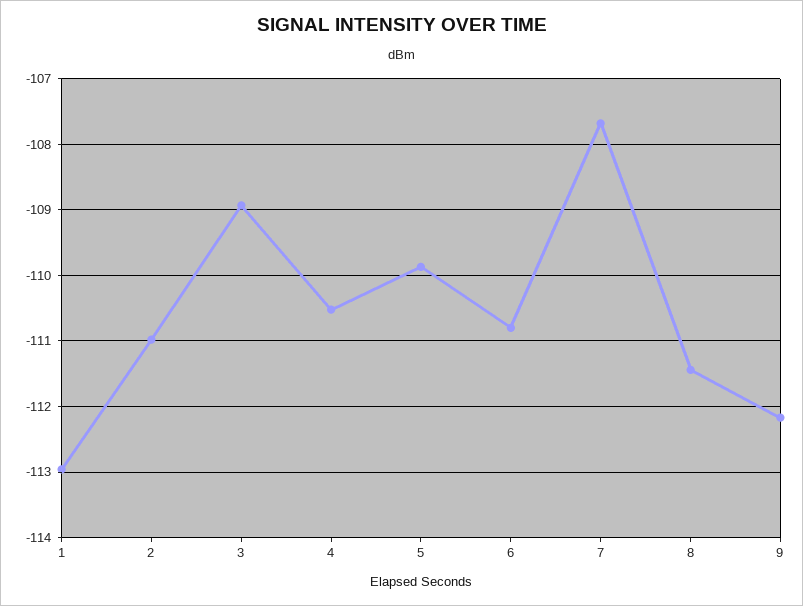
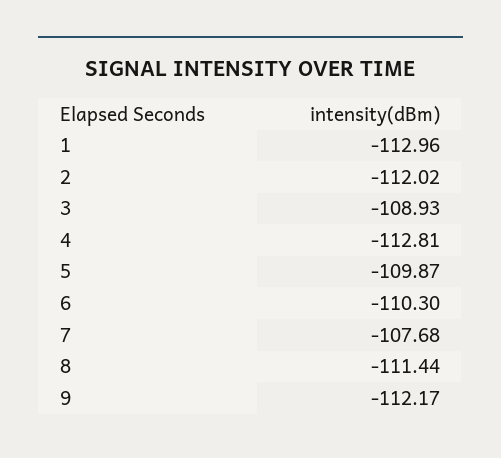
2: -111 -> -112.02
4: -110.5 -> -112.81
6: -110.8 -> -110.3

